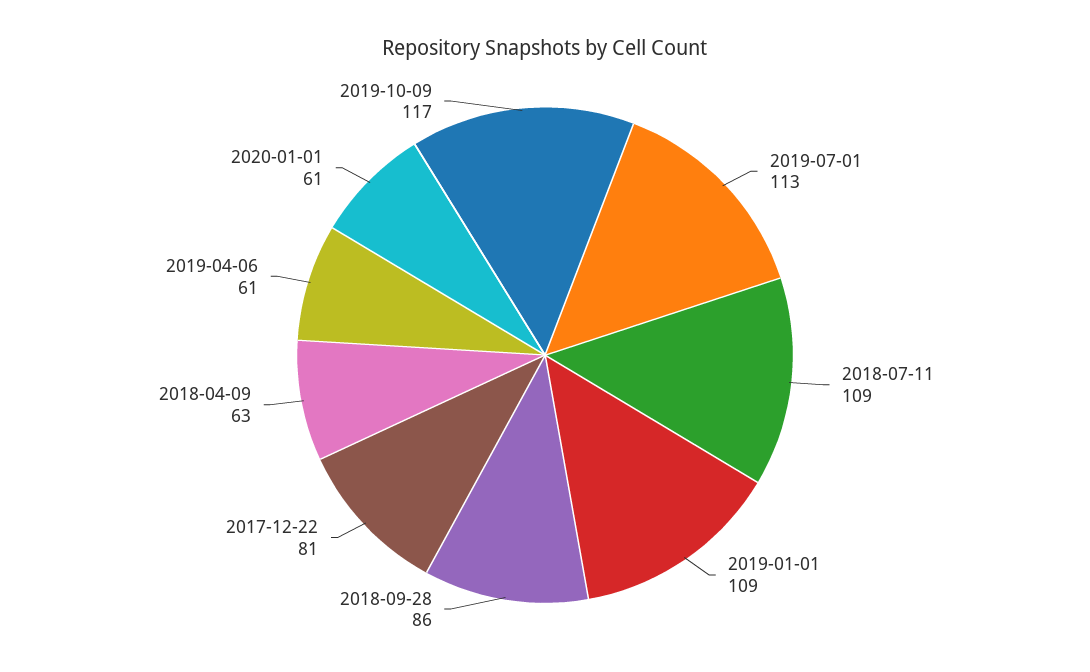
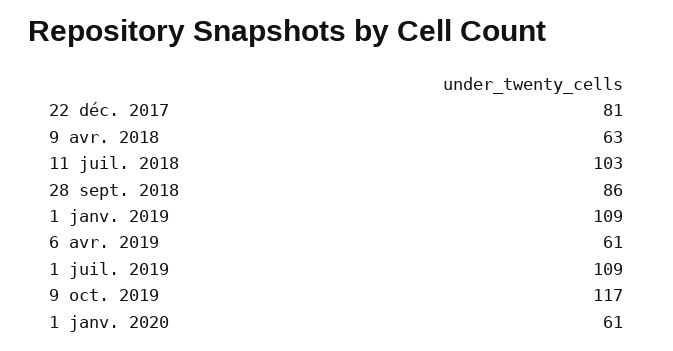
2019-07-01: 113 -> 109
2018-07-11: 109 -> 103

